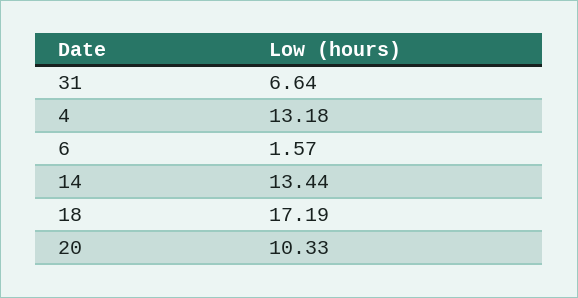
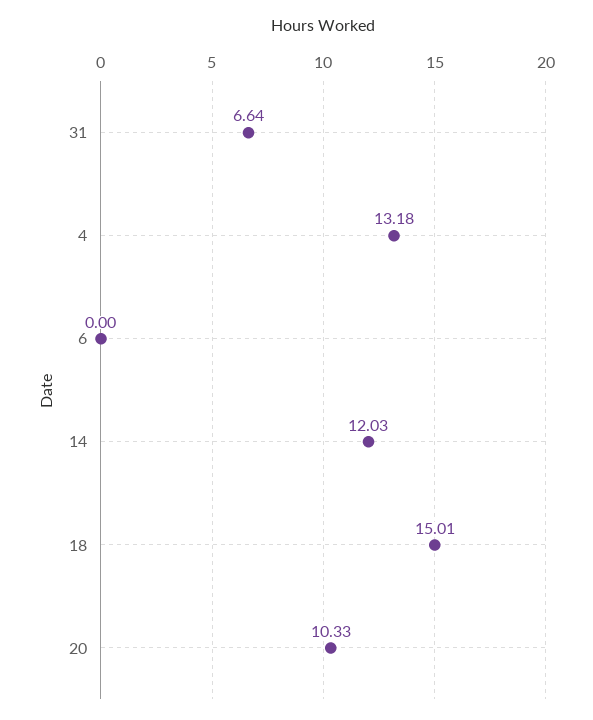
6: 1.57 -> 0
14: 13.44 -> 12.03
18: 17.19 -> 15.01

